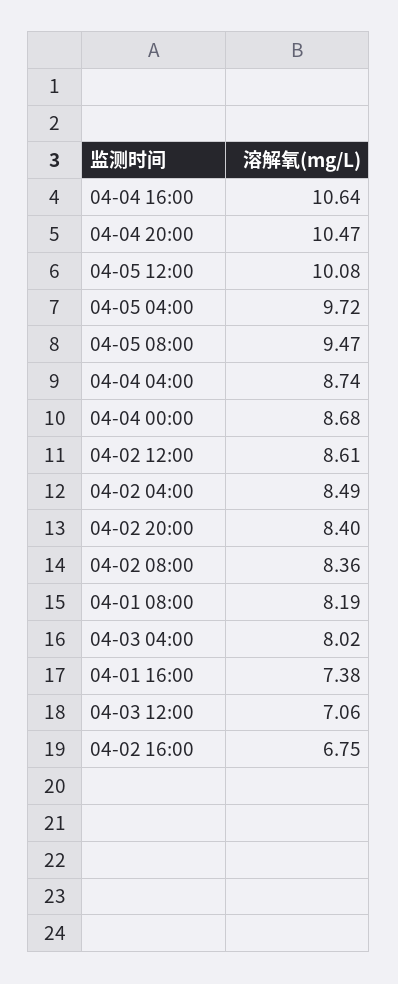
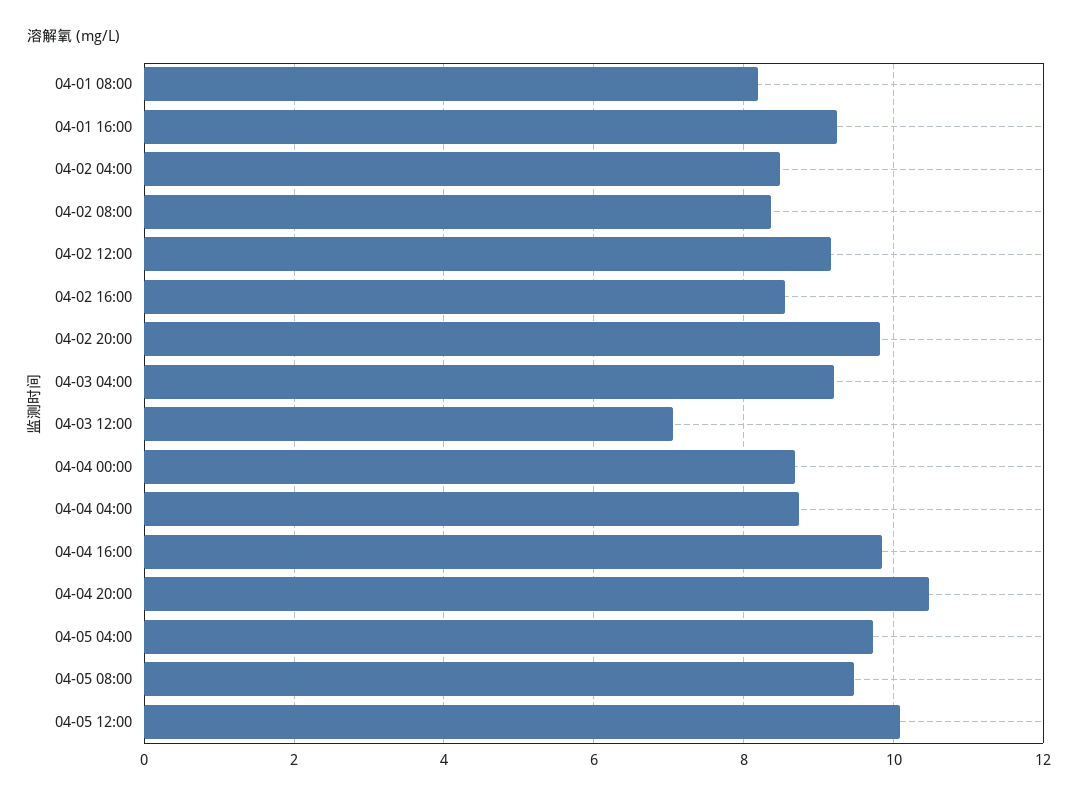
04-04 16:00: 10.64 -> 9.8
04-02 12:00: 8.61 -> 9.2
04-02 20:00: 8.4 -> 9.8
04-03 04:00: 8.02 -> 9.2
04-01 16:00: 7.38 -> 9.2
04-02 16:00: 6.75 -> 8.6

